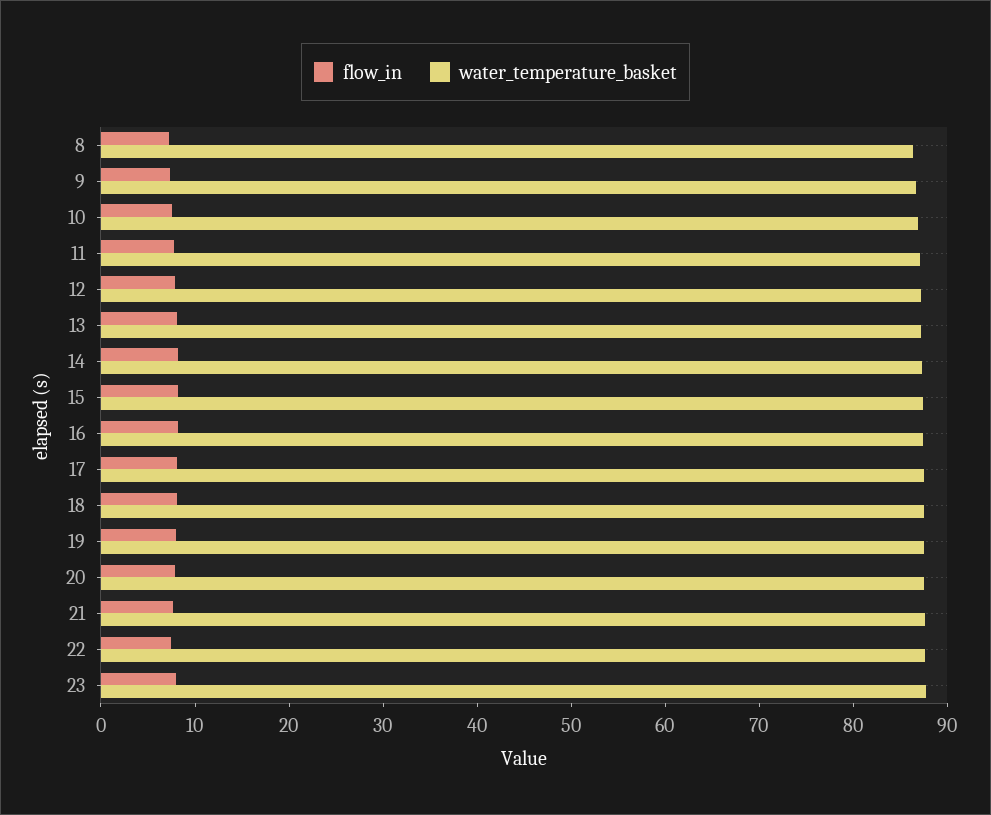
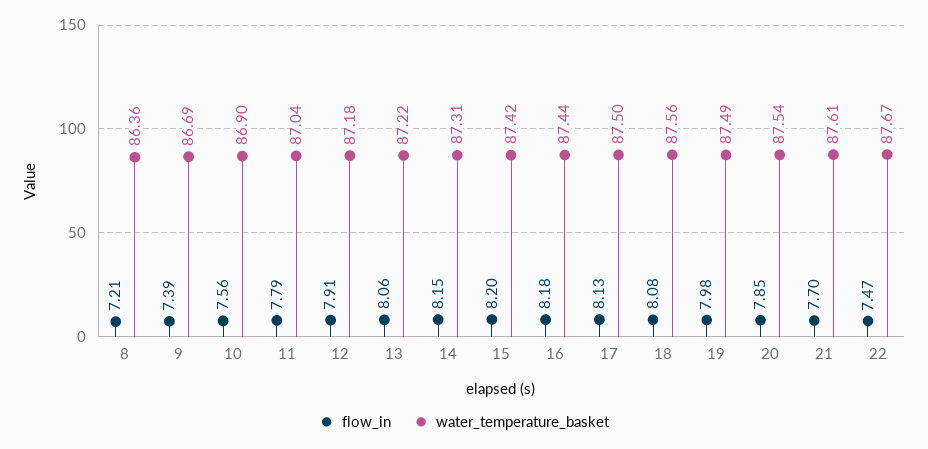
flow_in, 23: 8 -> none
water_temperature_basket, 23: 88 -> none

